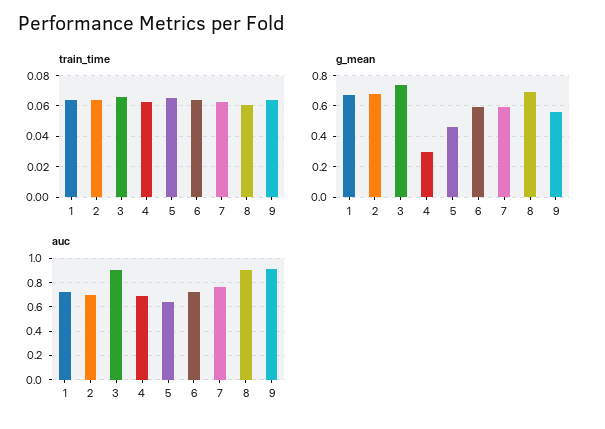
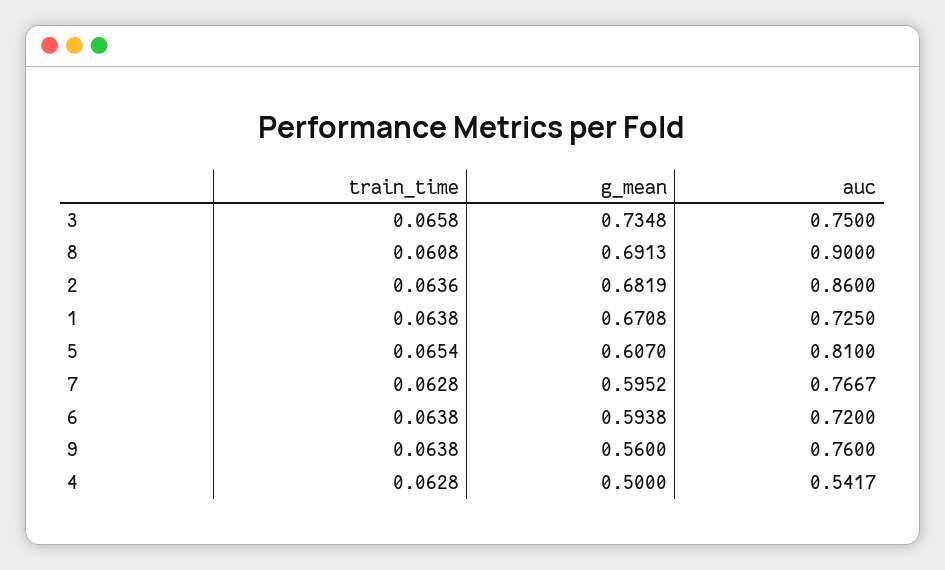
g_mean, 4: 0.3 -> 0.5
g_mean, 5: 0.45 -> 0.607
auc, 2: 0.7 -> 0.86
auc, 3: 0.9 -> 0.75
auc, 4: 0.7 -> 0.5417
auc, 5: 0.65 -> 0.81
auc, 9: 0.9 -> 0.76

